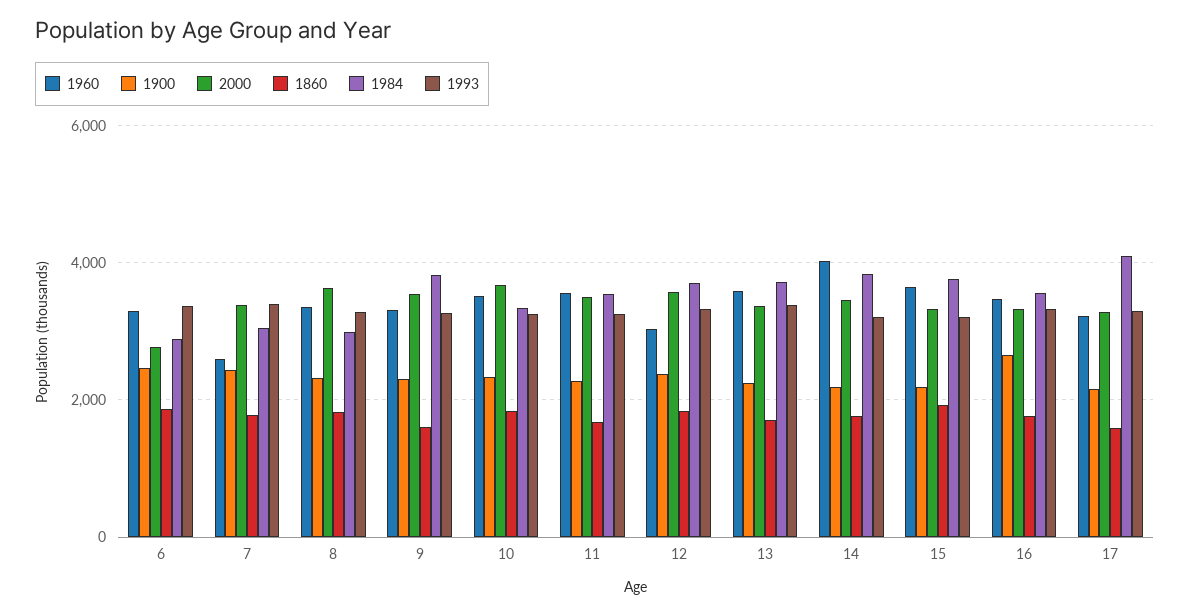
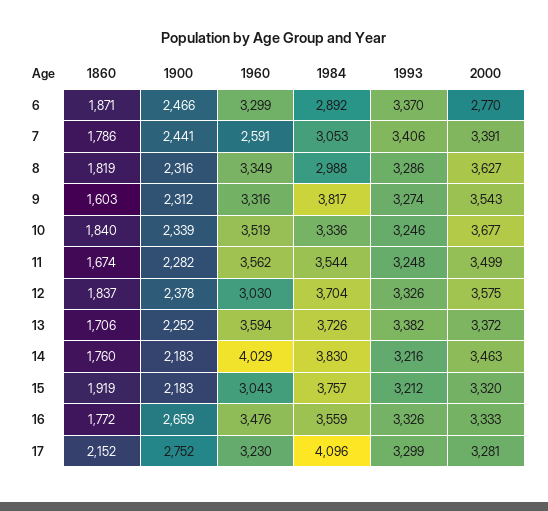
1960, 15: 3600 -> 3043
1900, 17: 2200 -> 2752
1860, 17: 1600 -> 2152

